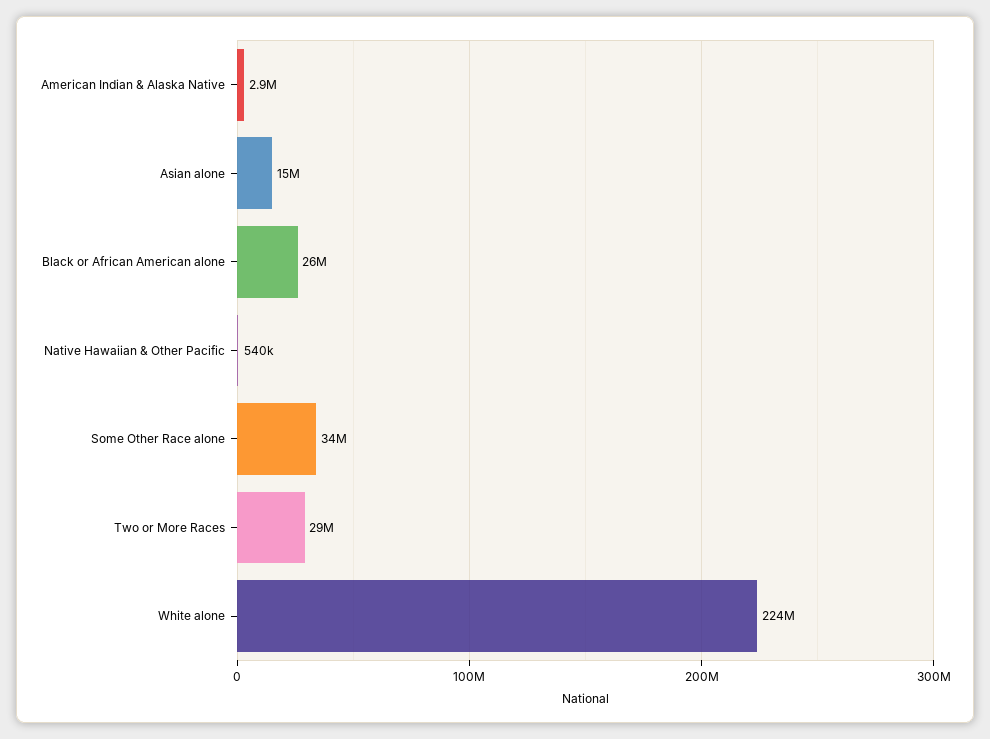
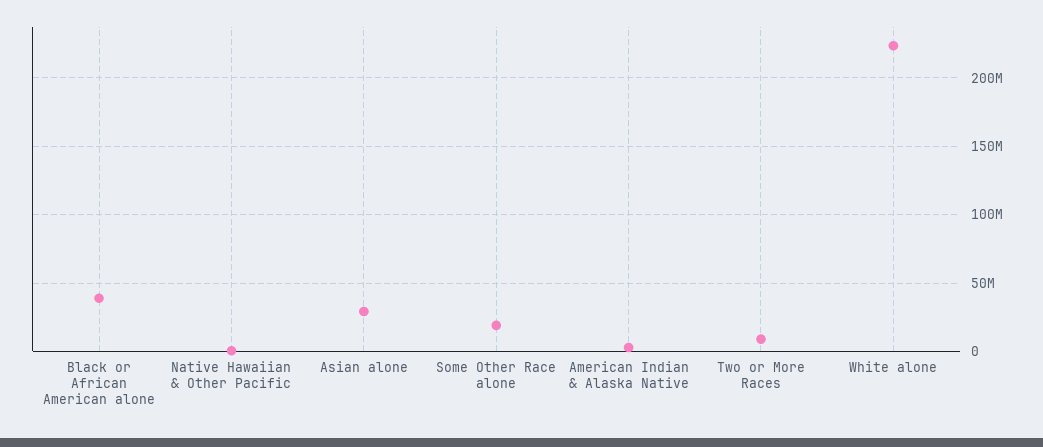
Asian alone: 15000000 -> 30000000
Black or African American alone: 26000000 -> 40000000
Some Other Race alone: 34000000 -> 20000000
Two or More Races: 29000000 -> 10000000

